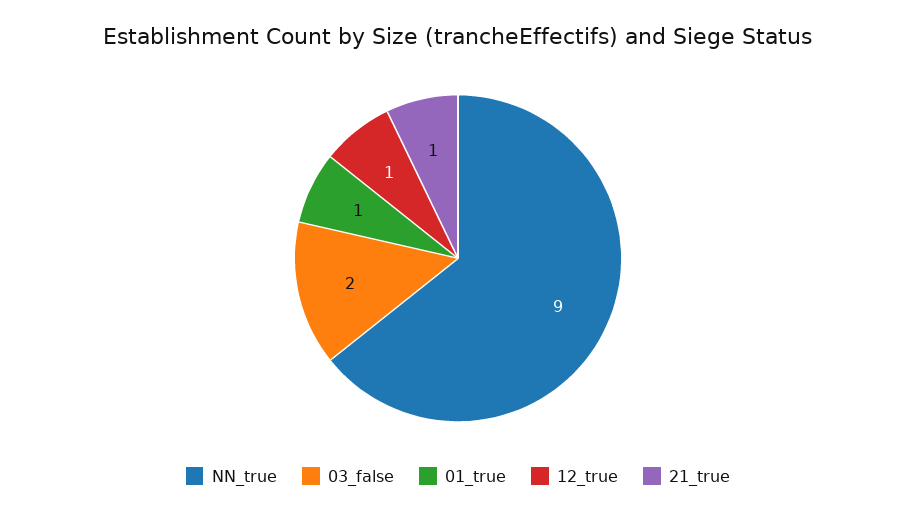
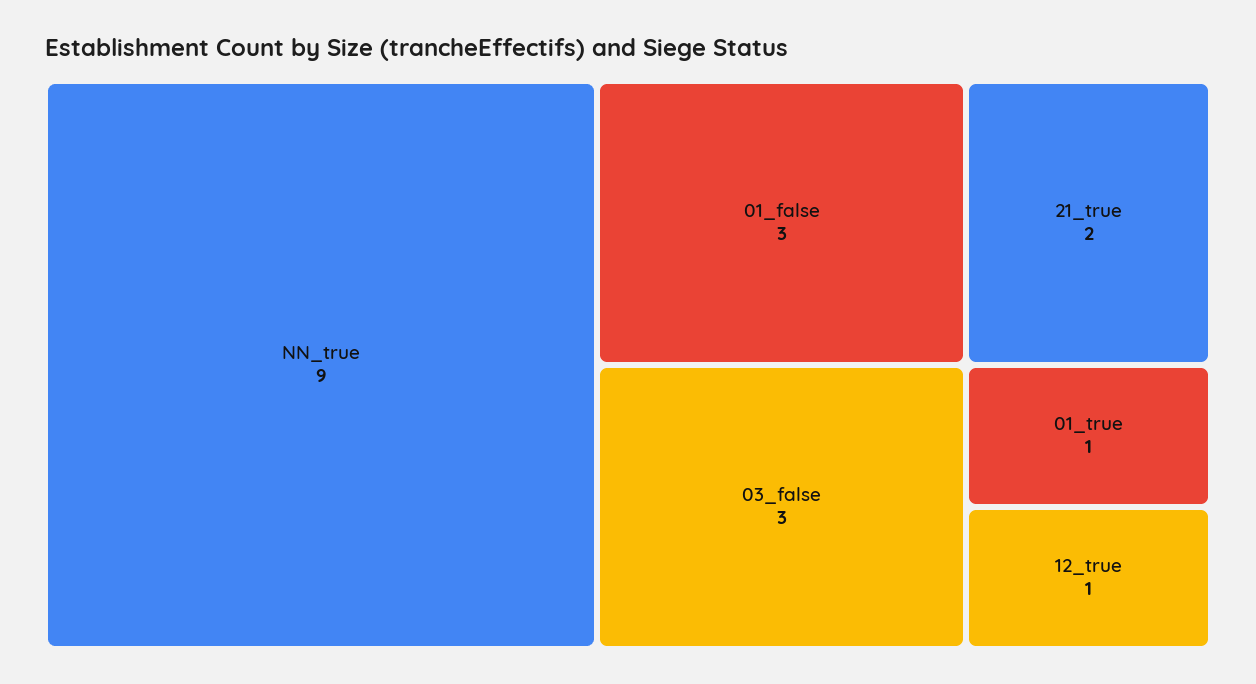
03_false: 2 -> 3
21_true: 1 -> 2
01_false: none -> 3

